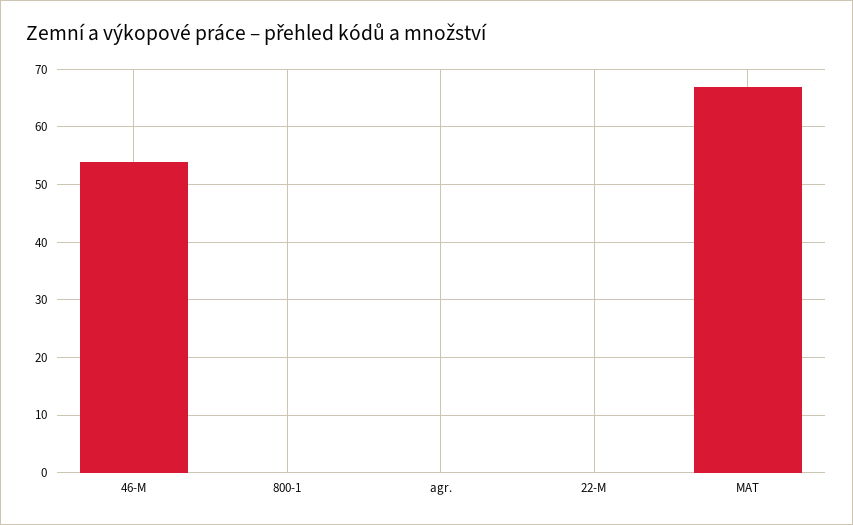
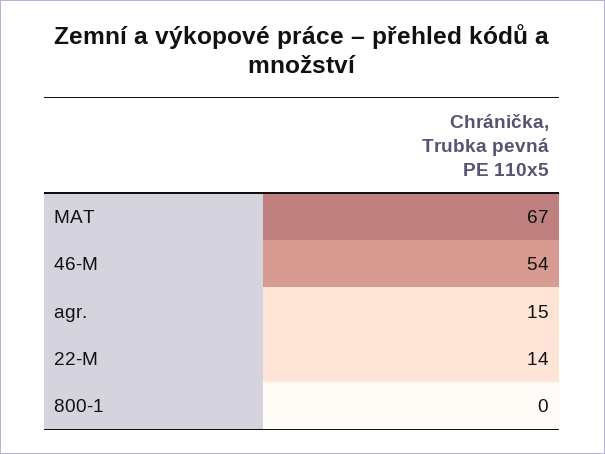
agr.: 0 -> 15
22-M: 0 -> 14

